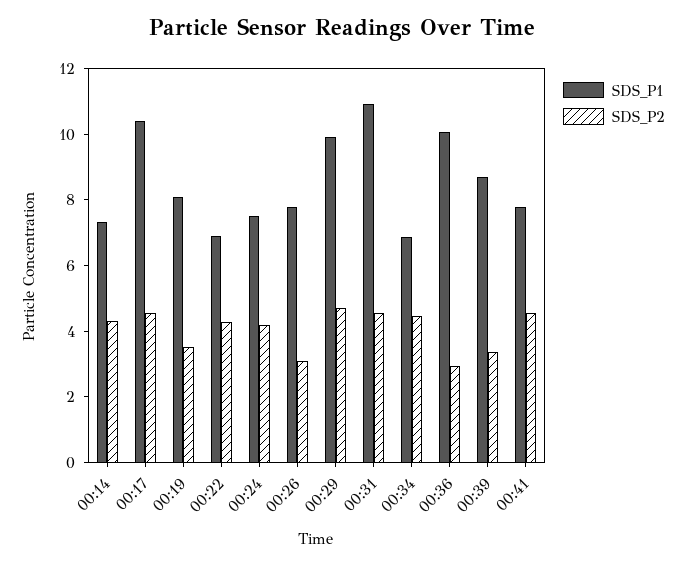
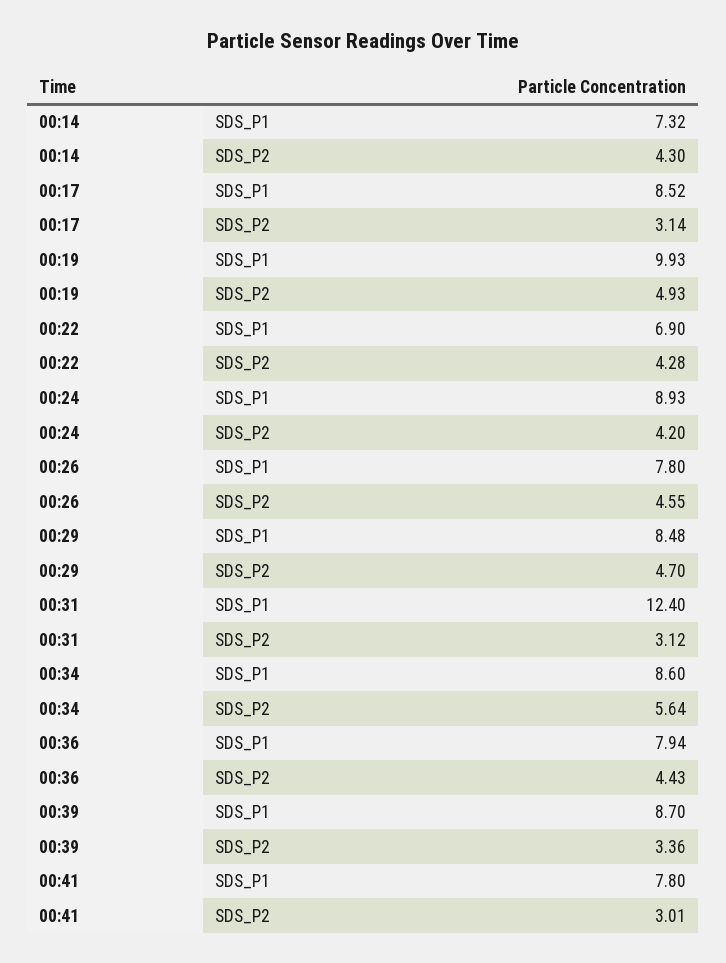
SDS_P1, 00:17: 10.5 -> 8.52
SDS_P2, 00:17: 4.5 -> 3.14
SDS_P1, 00:19: 8 -> 9.93
SDS_P2, 00:19: 3.5 -> 4.93
SDS_P1, 00:24: 7.5 -> 8.93
SDS_P2, 00:26: 3 -> 4.55
SDS_P1, 00:29: 10 -> 8.48
SDS_P1, 00:31: 11 -> 12.4
SDS_P2, 00:31: 4.5 -> 3.12
SDS_P1, 00:34: 7 -> 8.6
SDS_P2, 00:34: 4.5 -> 5.64
SDS_P1, 00:36: 10 -> 7.94
SDS_P2, 00:36: 3 -> 4.43
SDS_P2, 00:41: 4.5 -> 3.01

